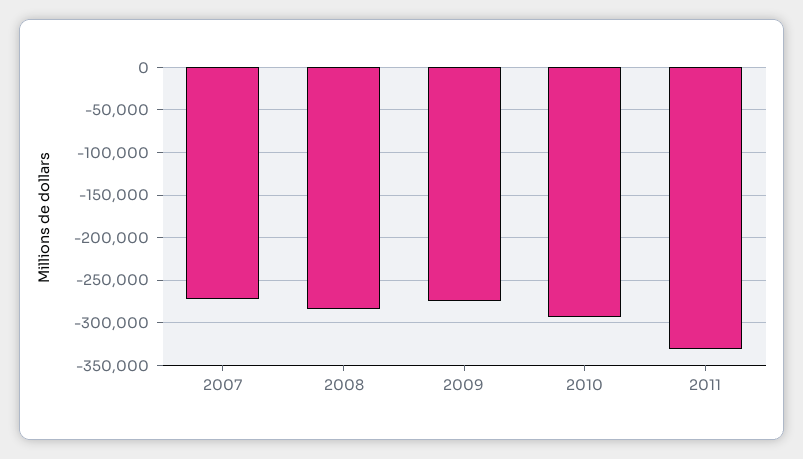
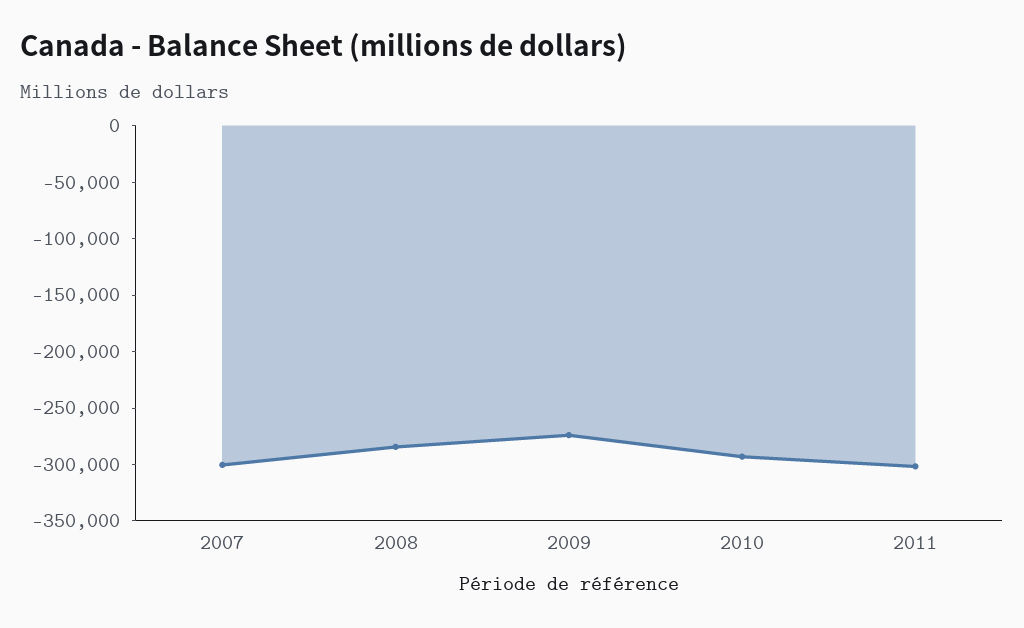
2007: -270000 -> -300000
2011: -330000 -> -300000

